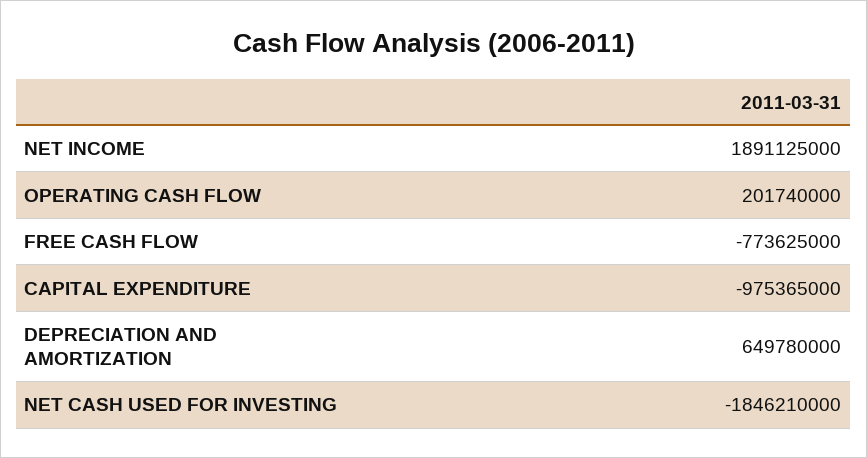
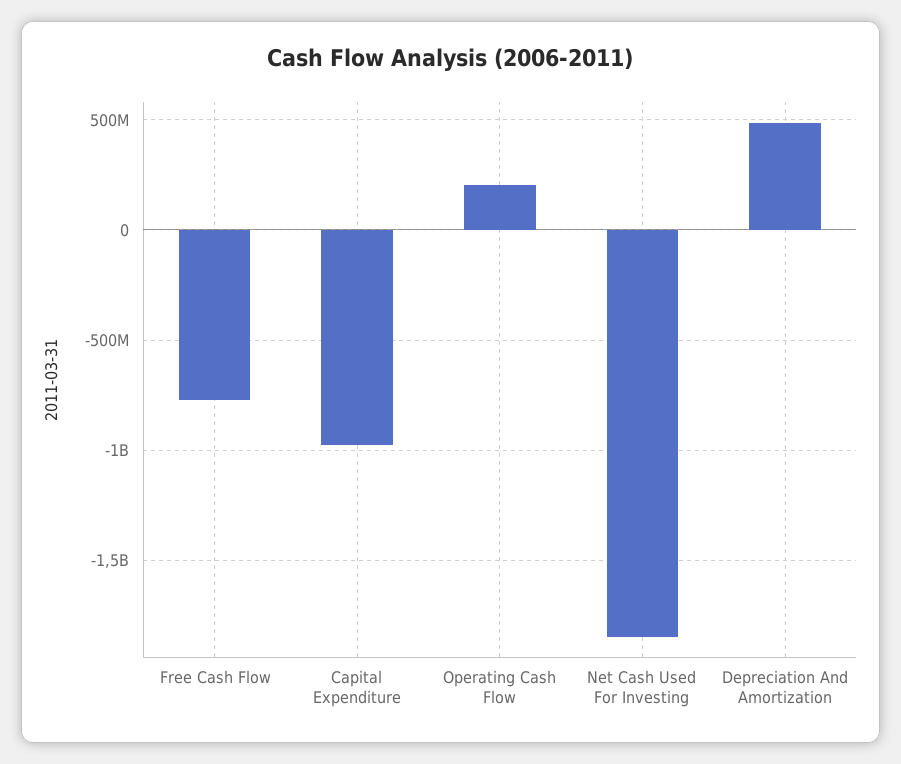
NET INCOME: 1891125000 -> none
DEPRECIATION AND AMORTIZATION: 649780000 -> 500000000

